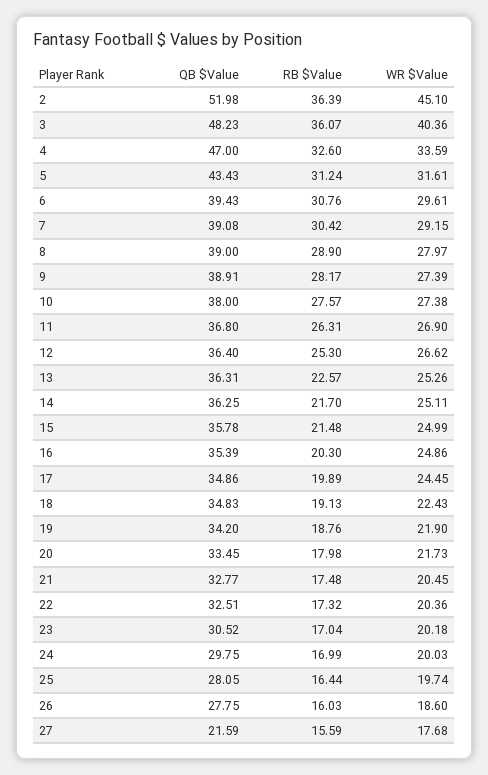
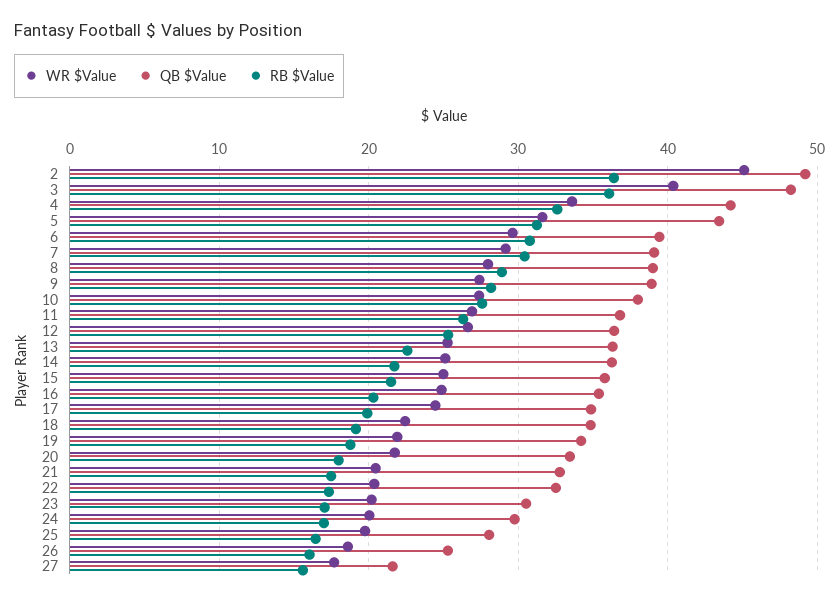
QB $Value, 2: 51.98 -> 49
QB $Value, 4: 47 -> 44
QB $Value, 26: 27.75 -> 25

